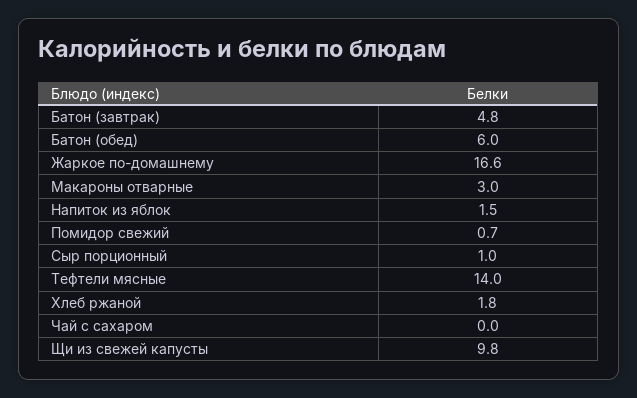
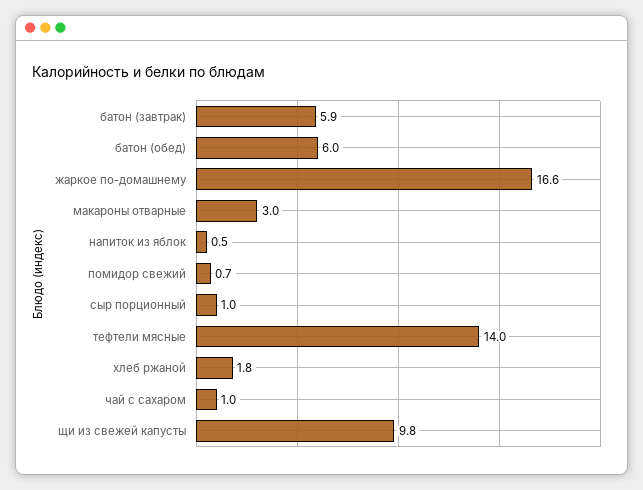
Батон (завтрак): 4.8 -> 5.9
Напиток из яблок: 1.5 -> 0.5
Чай с сахаром: 0 -> 1

